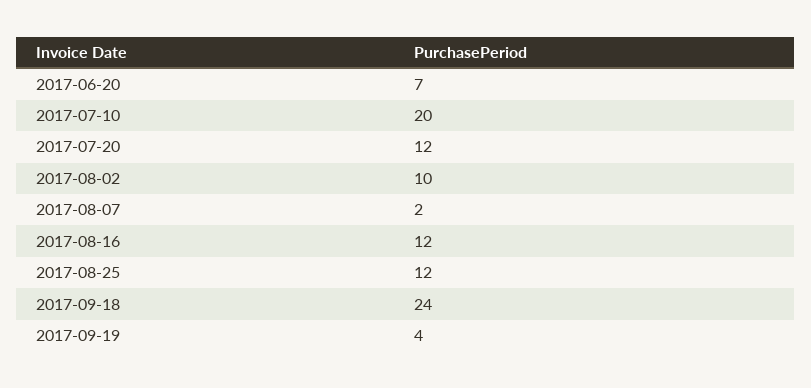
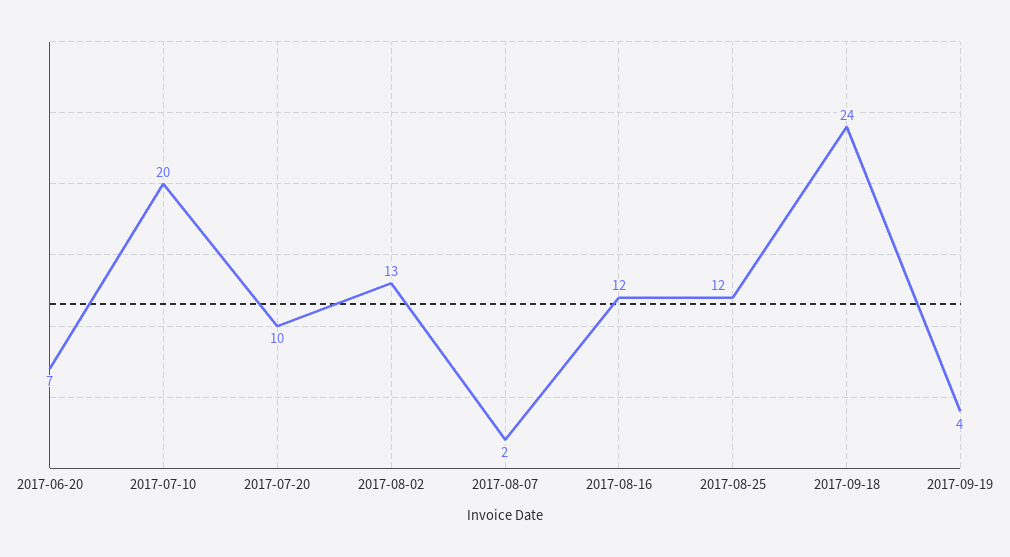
2017-07-20: 12 -> 10
2017-08-02: 10 -> 13

